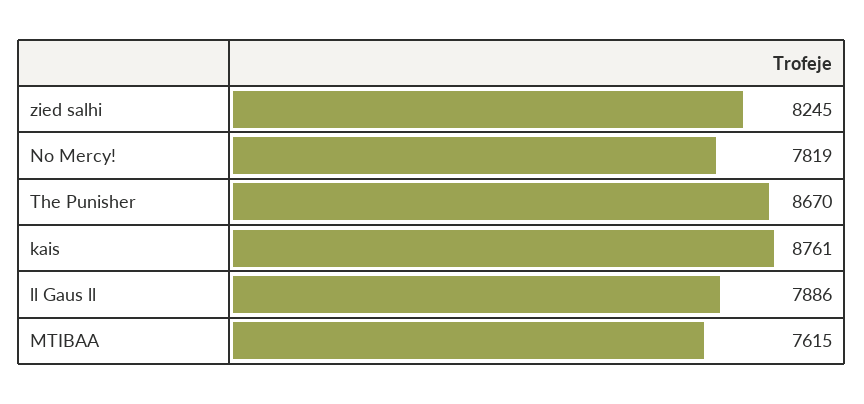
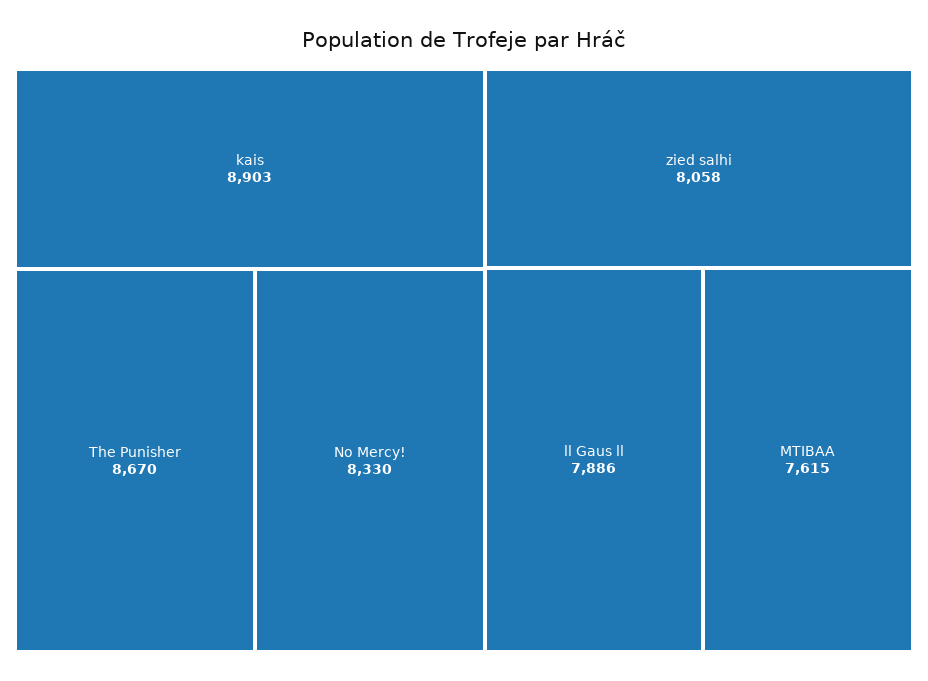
zied salhi: 8245 -> 8058
No Mercy!: 7819 -> 8330
kais: 8761 -> 8903

